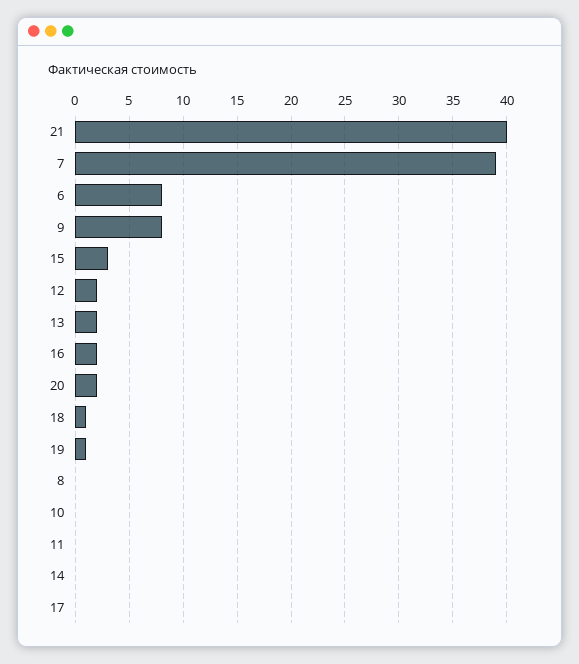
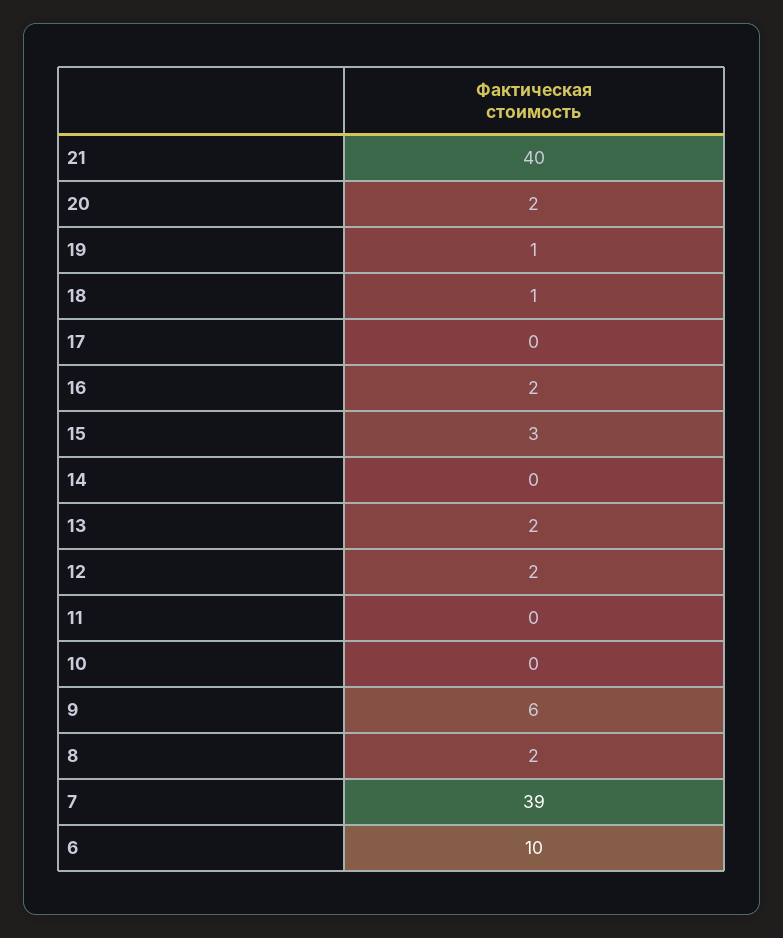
6: 8 -> 10
9: 8 -> 6
8: 0 -> 2

